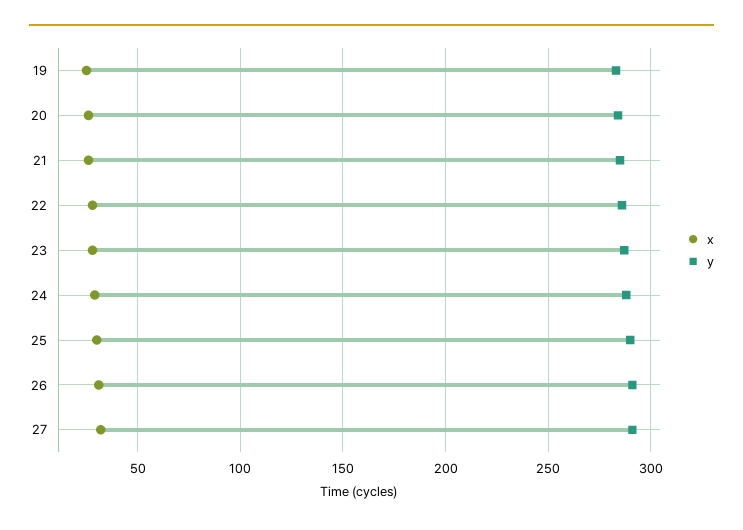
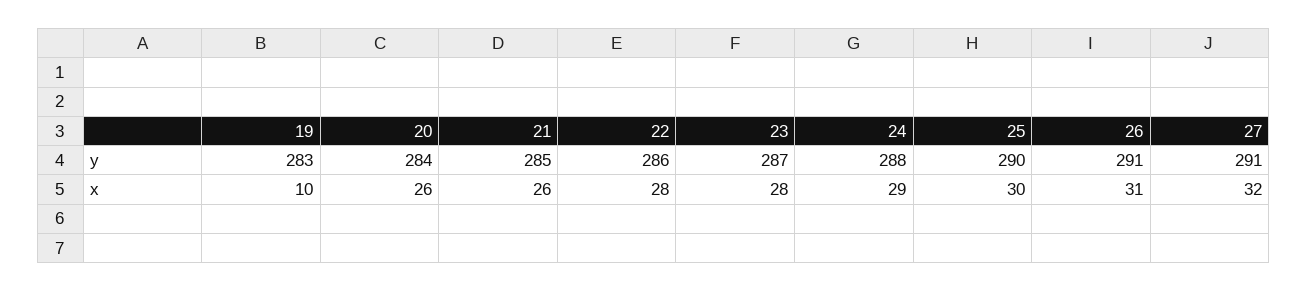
x, 19: 25 -> 10

